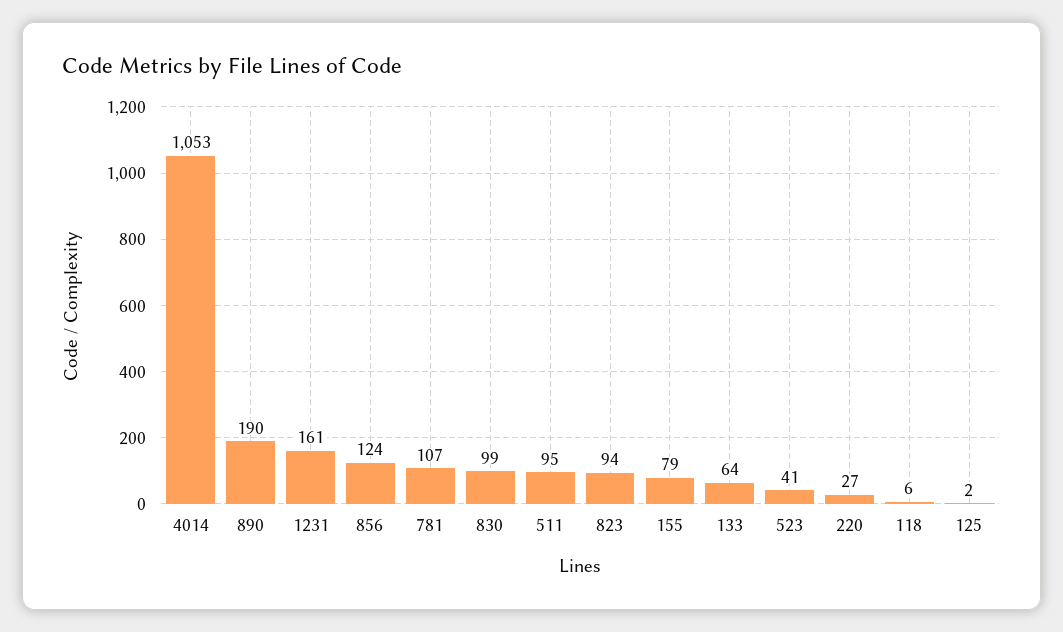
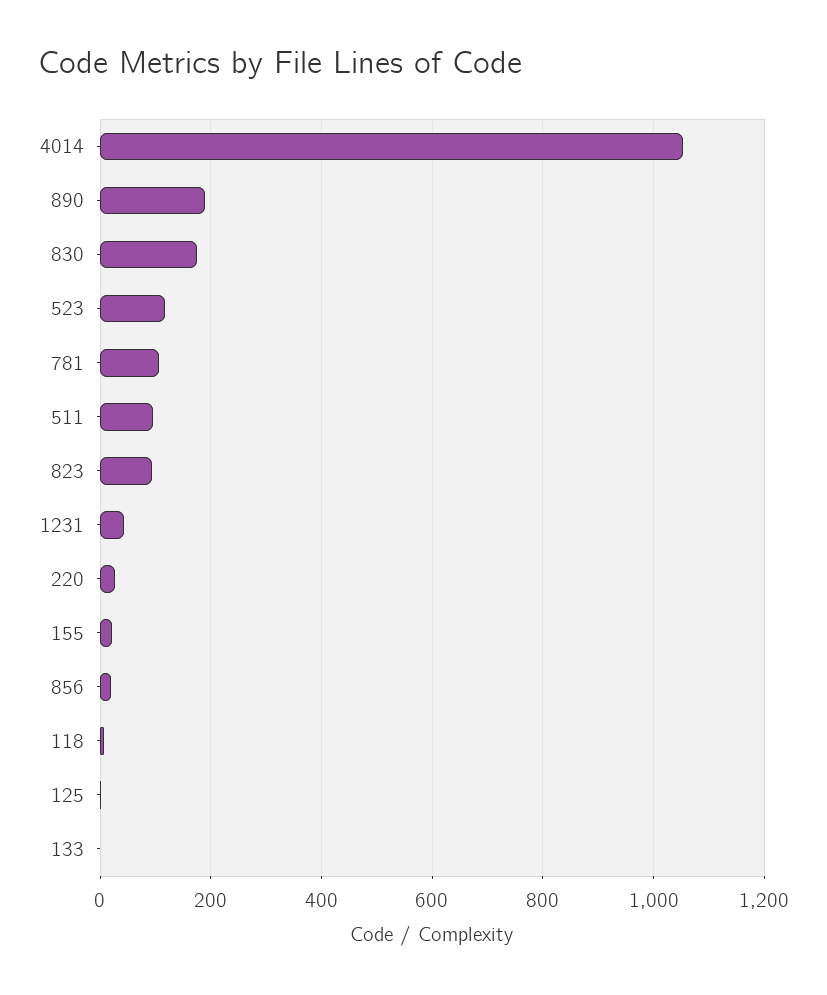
1231: 161 -> 40
856: 124 -> 20
830: 99 -> 180
155: 79 -> 20
133: 64 -> 0
523: 41 -> 120

